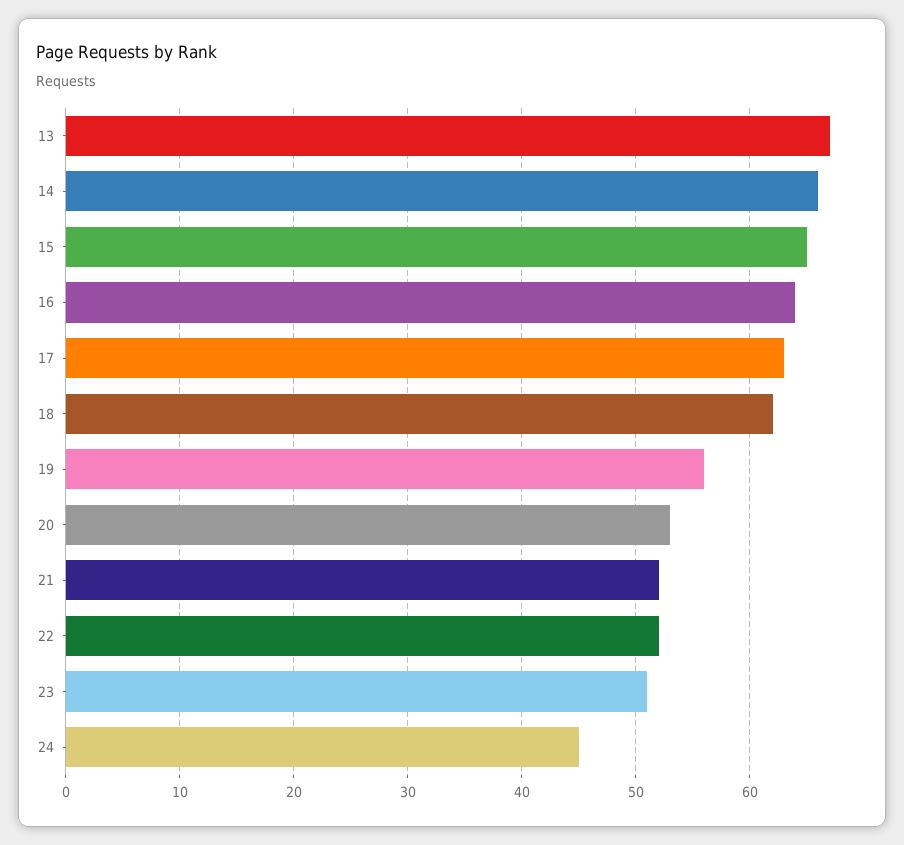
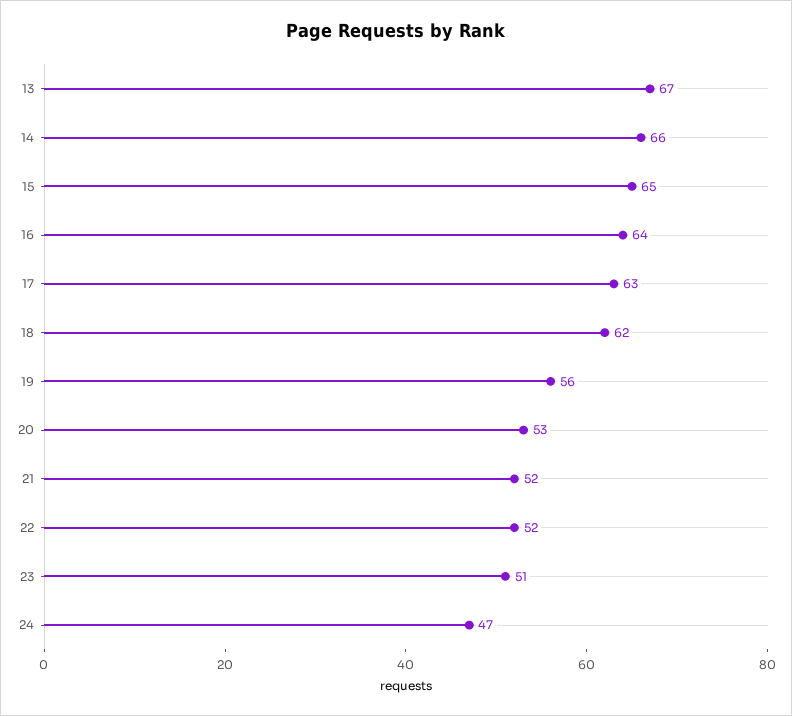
24: 45 -> 47

